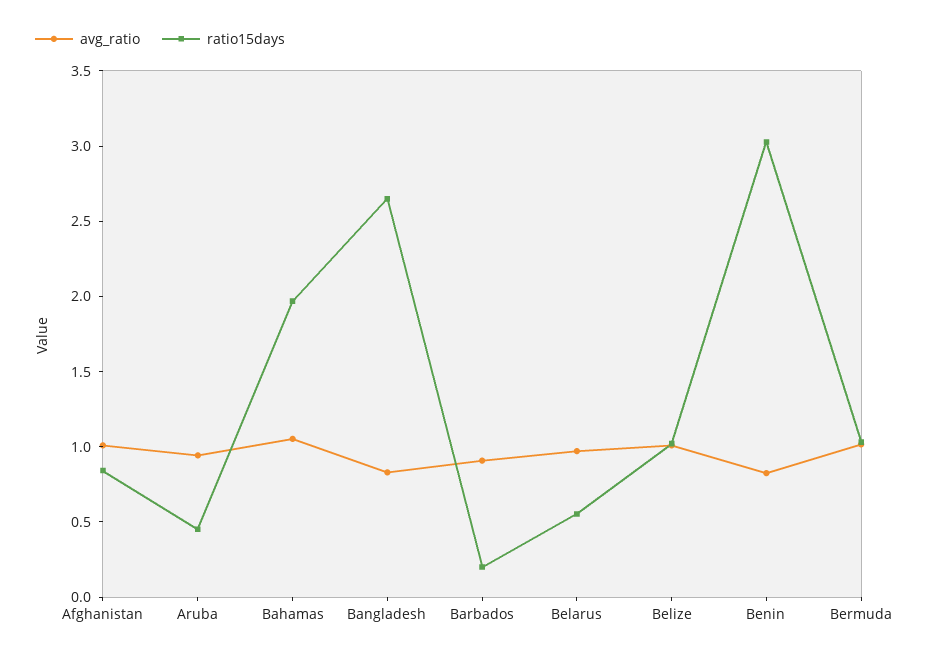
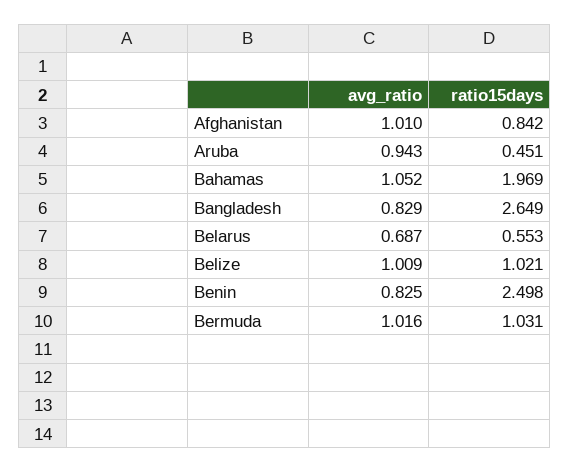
avg_ratio, Barbados: 0.9 -> none
ratio15days, Barbados: 0.2 -> none
avg_ratio, Belarus: 1 -> 0.687
ratio15days, Benin: 3 -> 2.498

